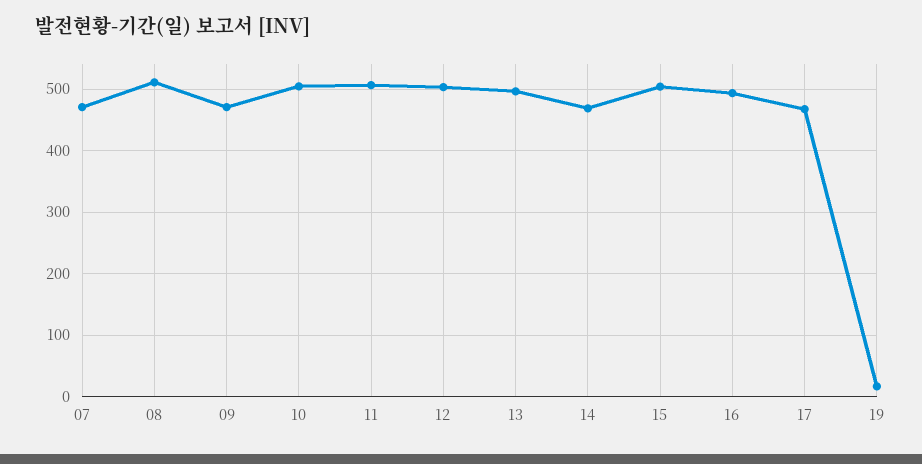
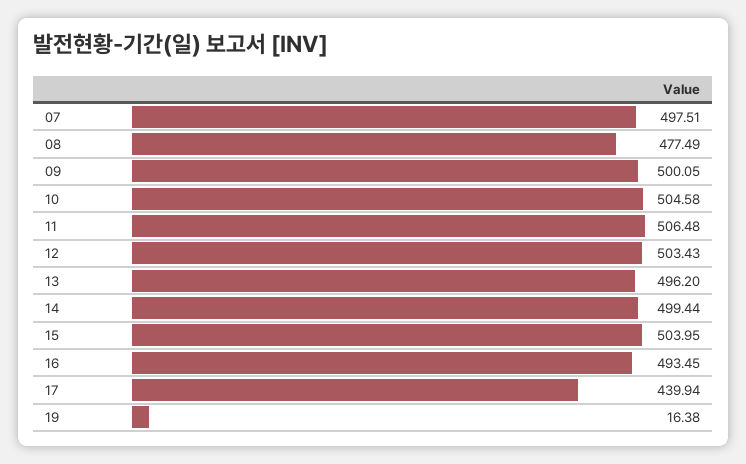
07: 470 -> 497.51
08: 510 -> 477.49
09: 470 -> 500.05
14: 470 -> 499.44
17: 470 -> 439.94

